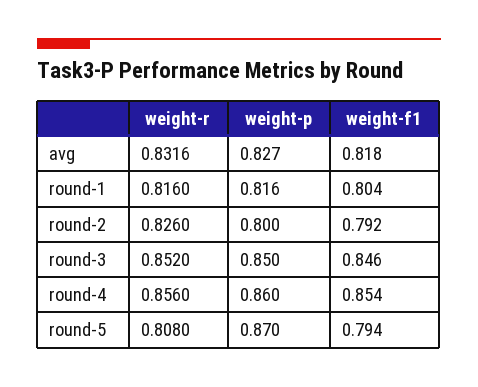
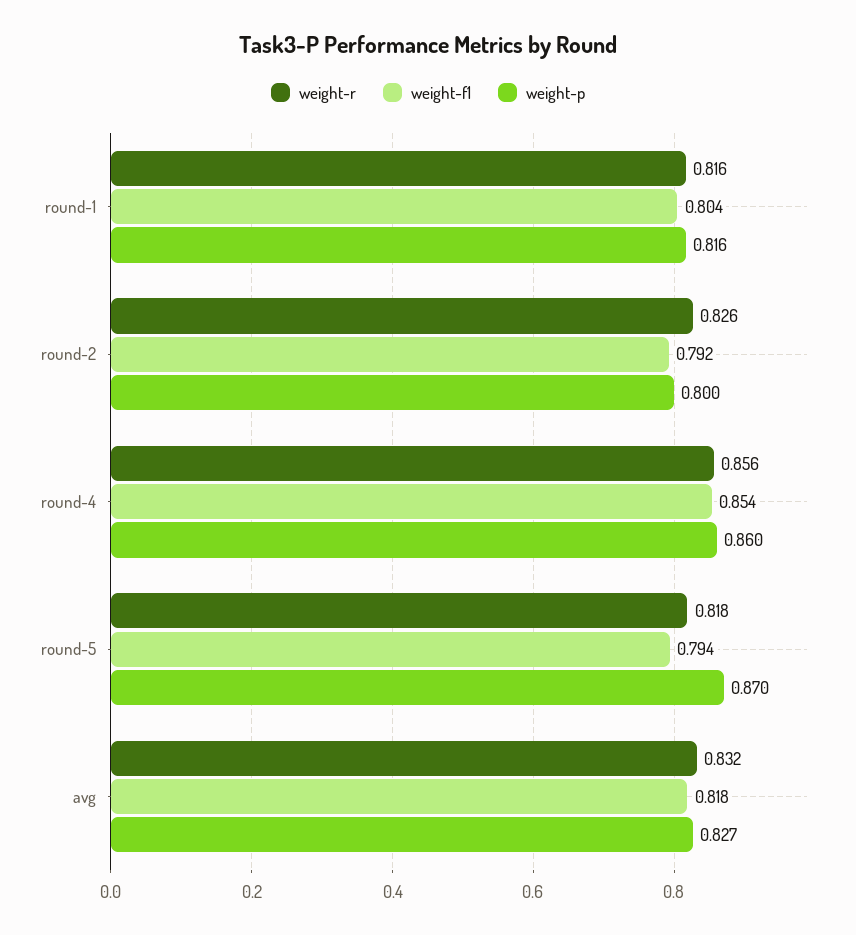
weight-r, round-3: 0.852 -> none
weight-p, round-3: 0.85 -> none
weight-f1, round-3: 0.846 -> none
weight-r, round-5: 0.808 -> 0.818

